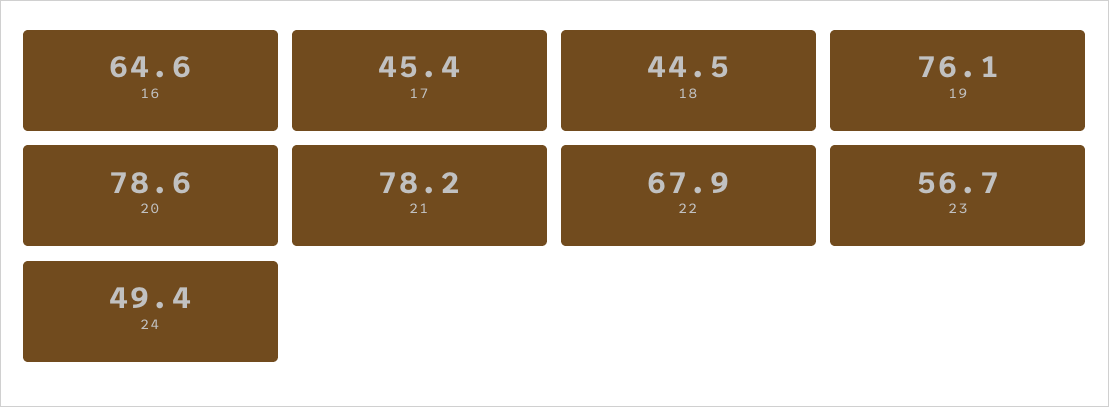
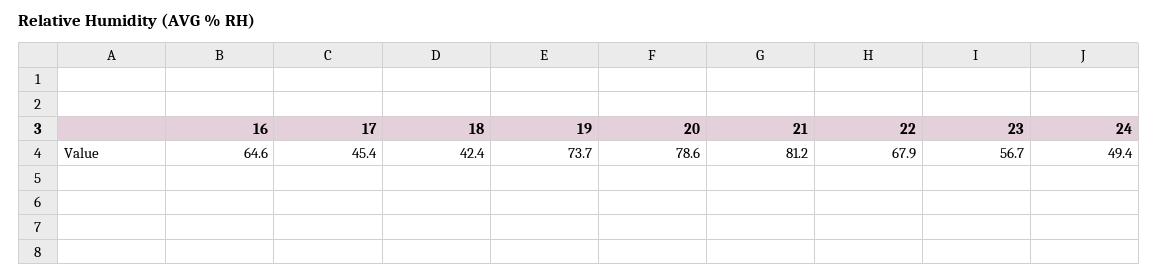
18: 44.5 -> 42.4
19: 76.1 -> 73.7
21: 78.2 -> 81.2

